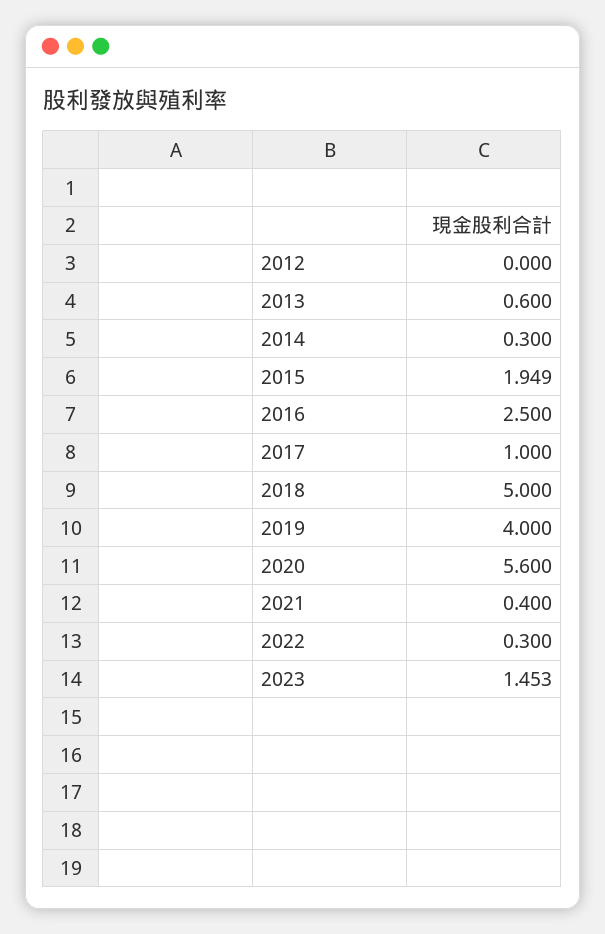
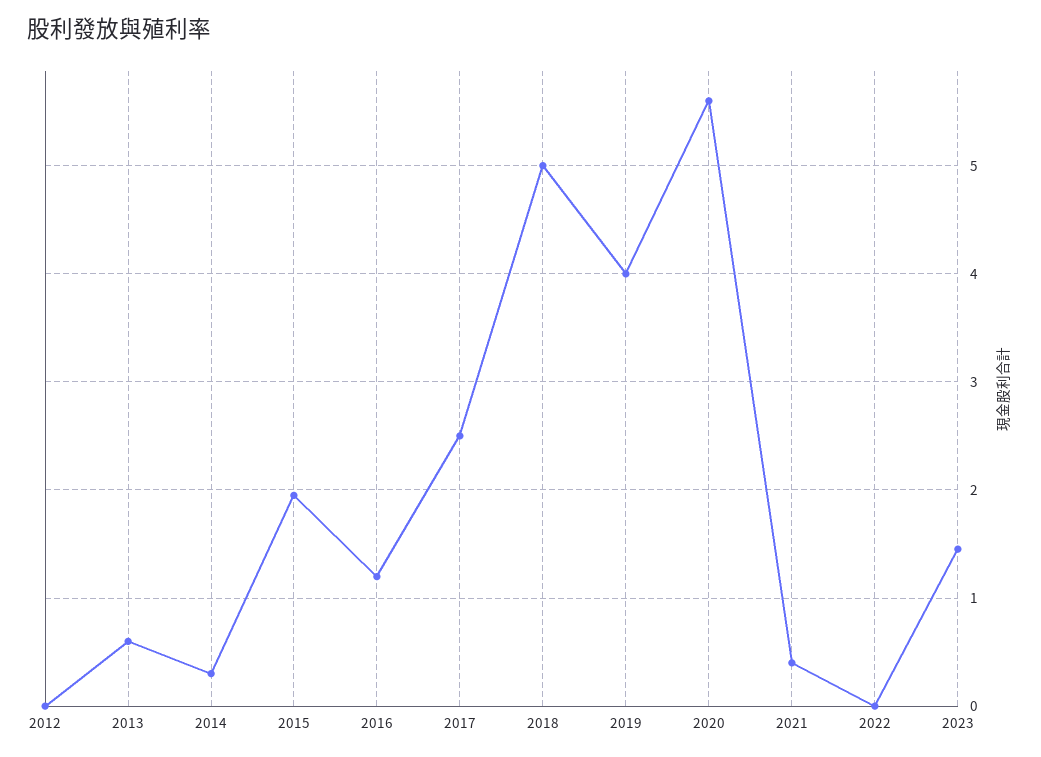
2016: 2.5 -> 1.2
2017: 1 -> 2.5
2022: 0.3 -> 0

